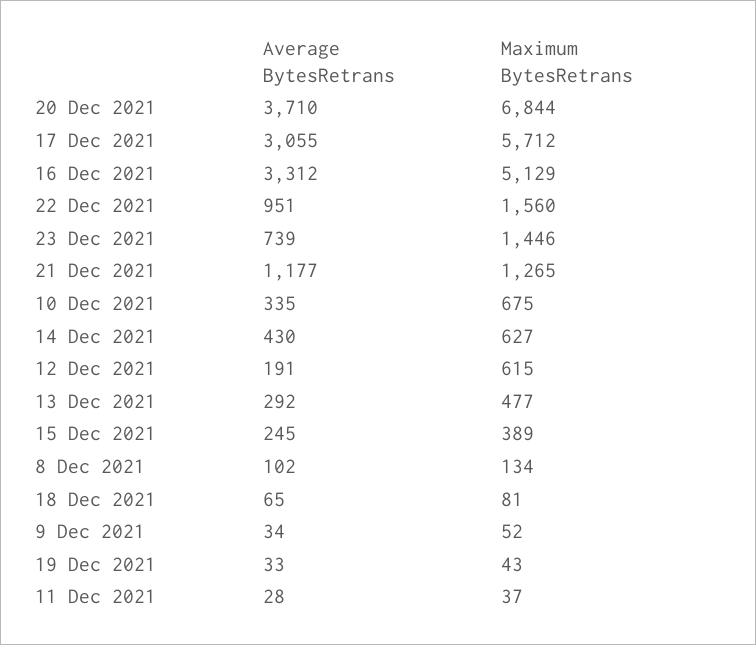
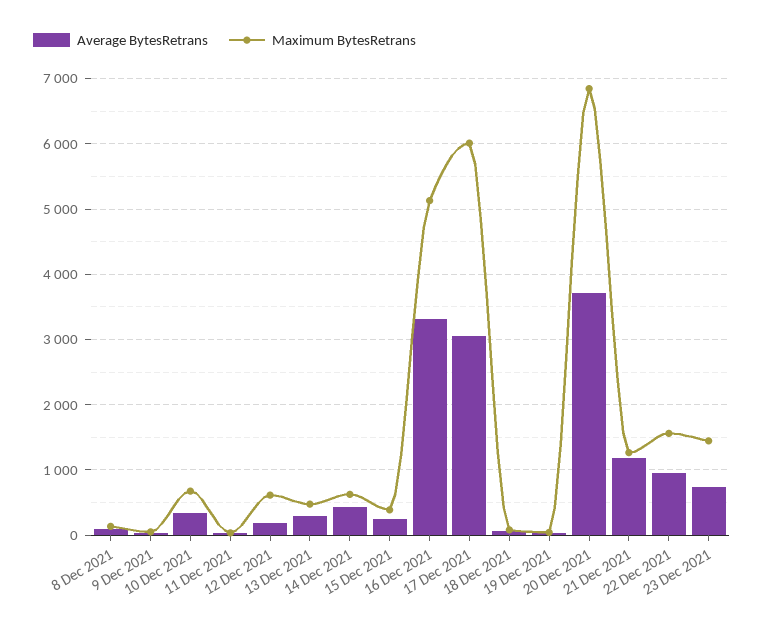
Maximum BytesRetrans, 17 Dec 2021: 5712 -> 6000

